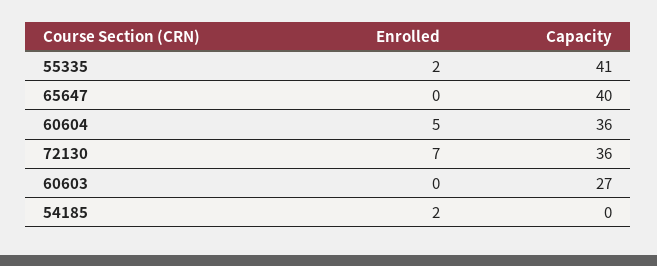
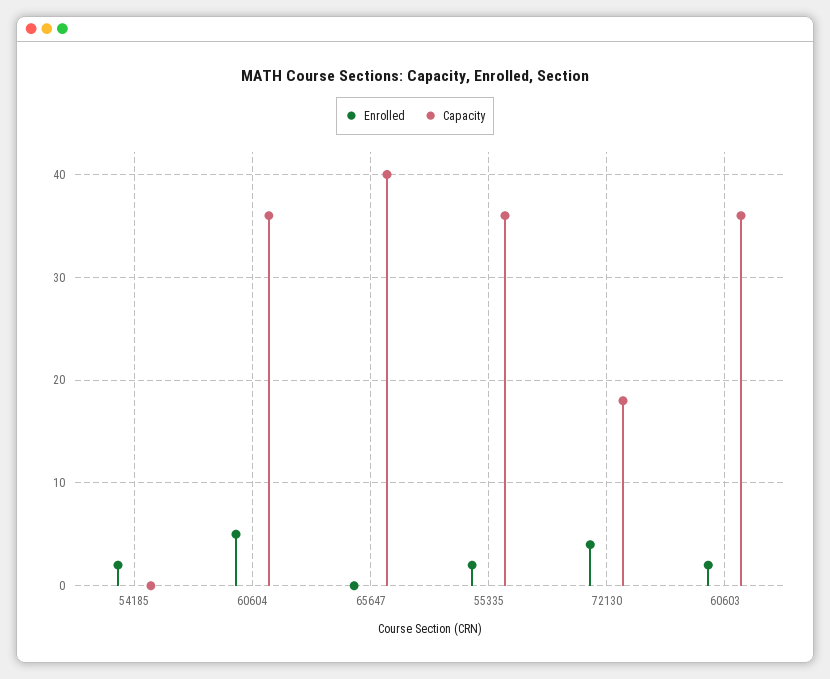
Capacity, 55335: 41 -> 36
Enrolled, 72130: 7 -> 4
Capacity, 72130: 36 -> 18
Enrolled, 60603: 0 -> 2
Capacity, 60603: 27 -> 36

